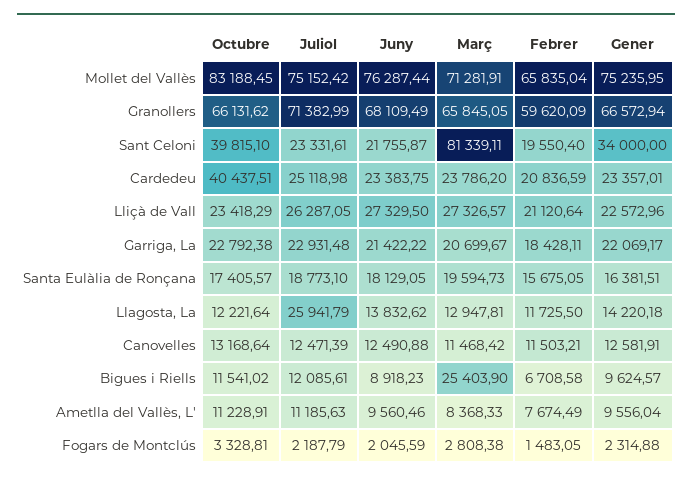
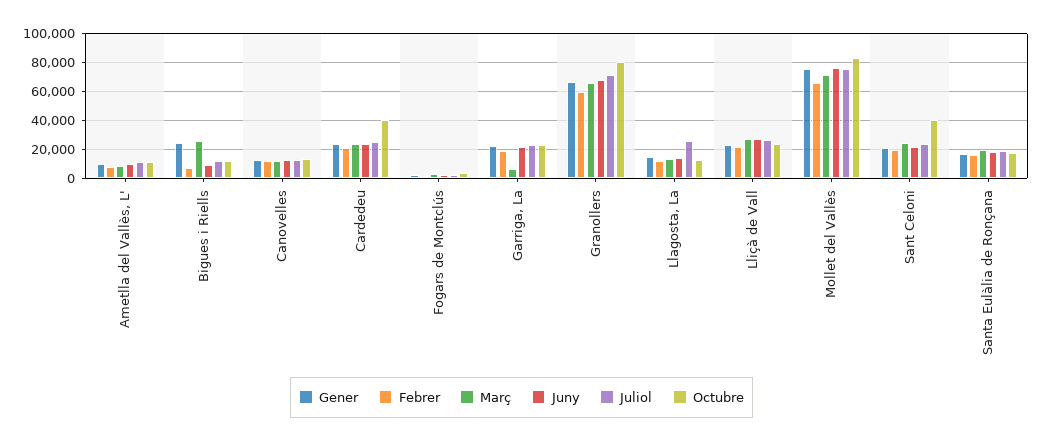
Octubre, Granollers: 66131.62 -> 80000
Març, Sant Celoni: 81339.11 -> 25000
Gener, Sant Celoni: 34000 -> 20000
Març, Garriga, La: 20699.67 -> 5000
Gener, Bigues i Riells: 9624.57 -> 25000

